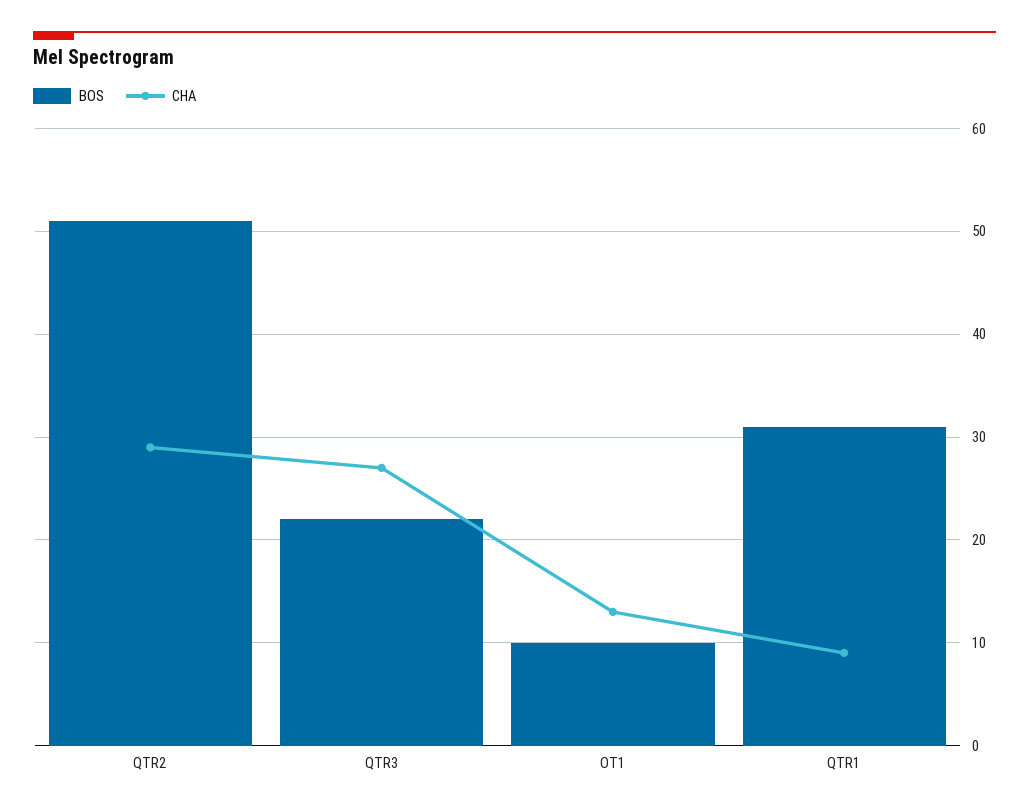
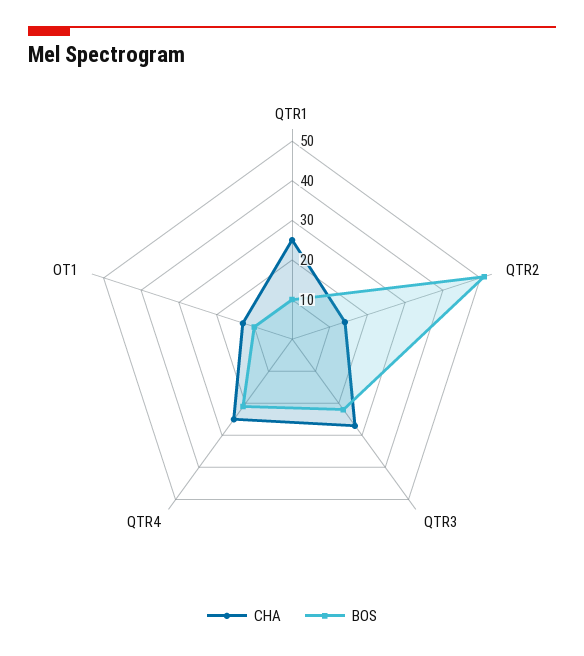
CHA, QTR2: 29 -> 15
BOS, QTR1: 31 -> 10
CHA, QTR1: 9 -> 25
CHA, QTR4: none -> 25
BOS, QTR4: none -> 20

